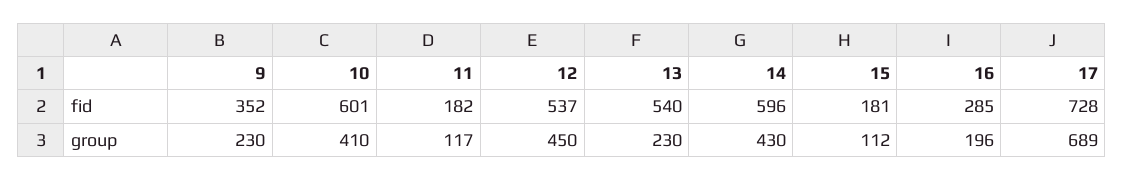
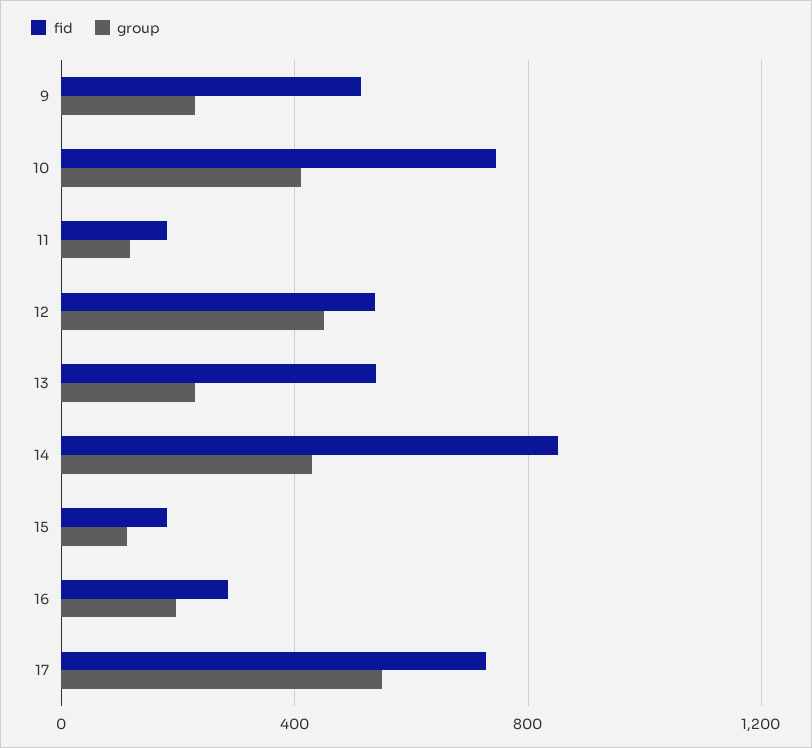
fid, 9: 352 -> 500
fid, 10: 601 -> 750
fid, 14: 596 -> 850
group, 17: 689 -> 550

